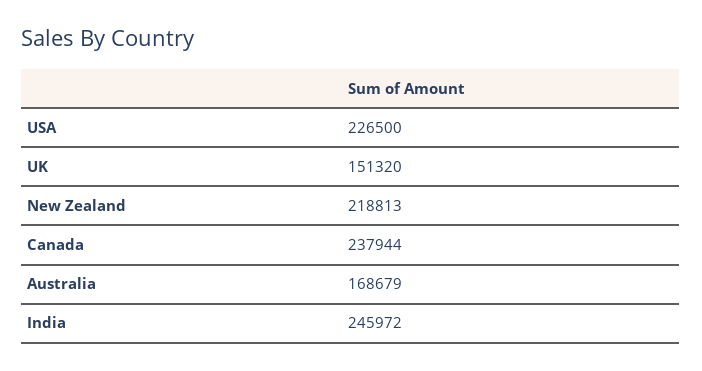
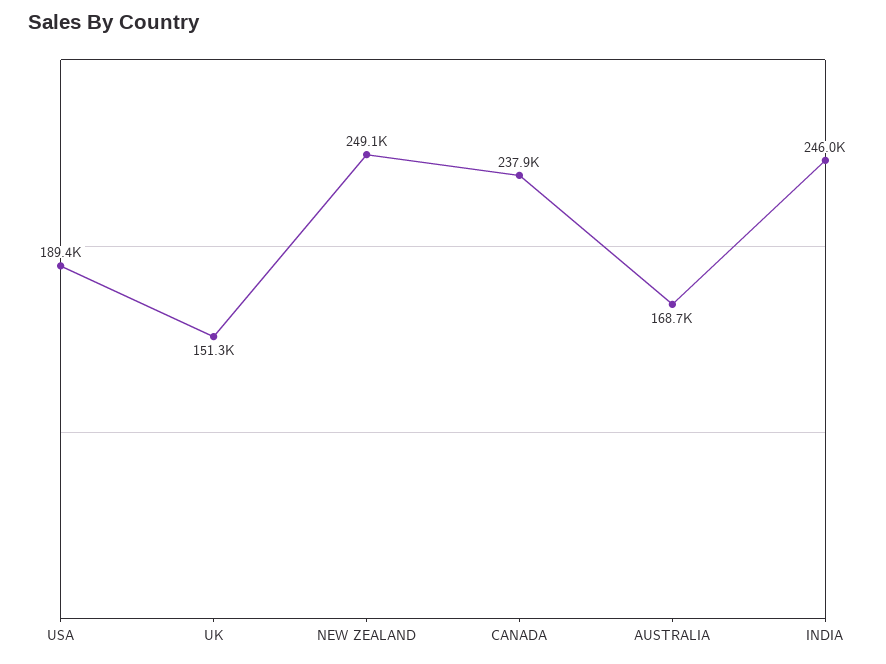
USA: 226500 -> 189400
New Zealand: 218813 -> 249100

